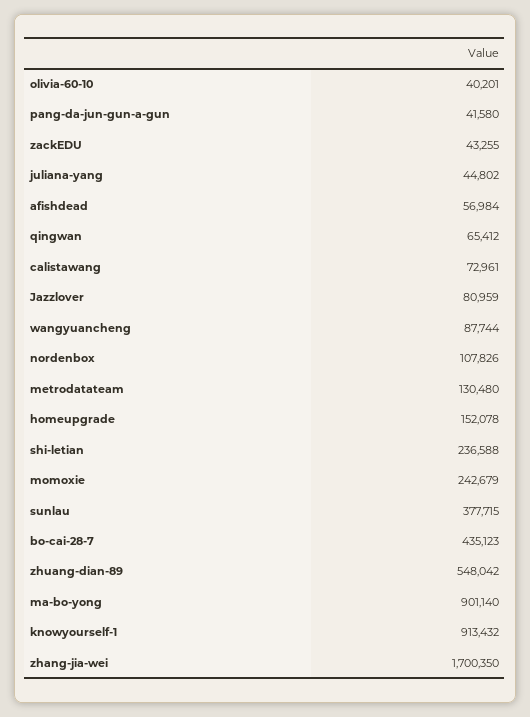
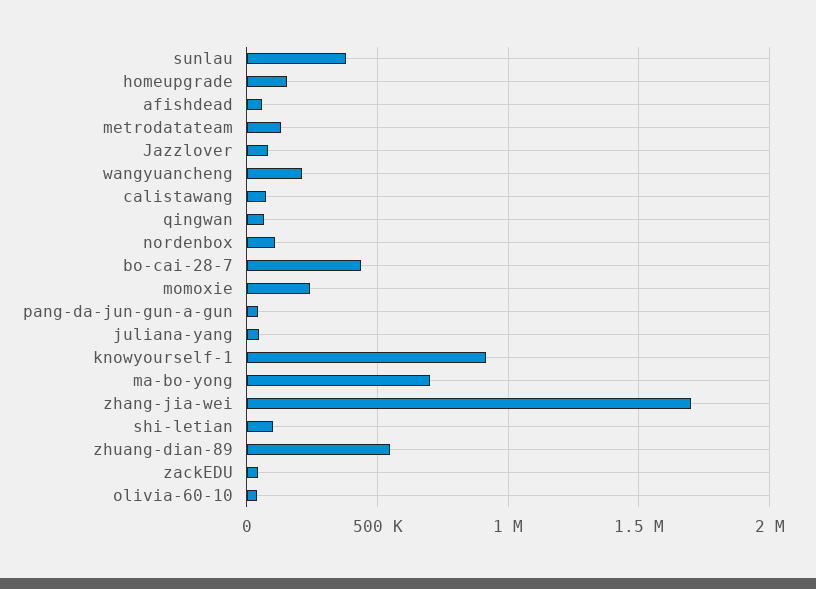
wangyuancheng: 87744 -> 200000
shi-letian: 236588 -> 100000
ma-bo-yong: 901140 -> 700000

